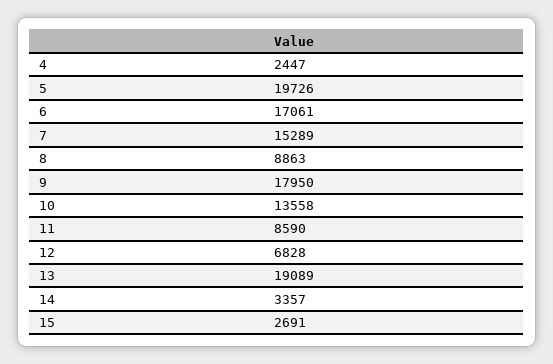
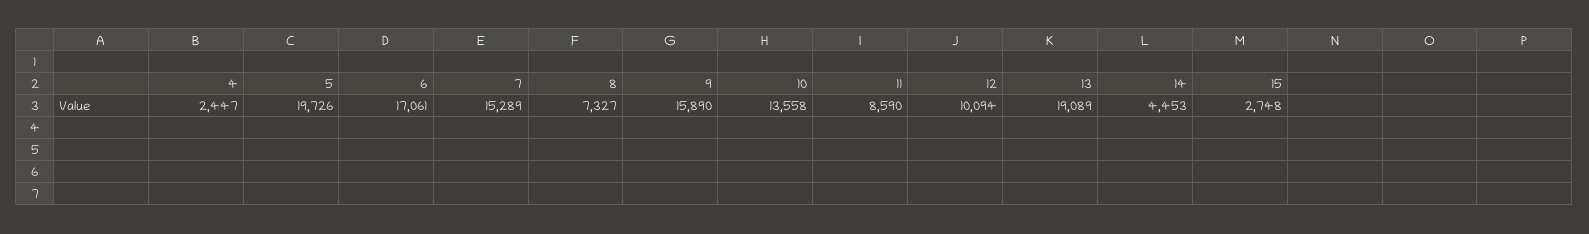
8: 8863 -> 7327
9: 17950 -> 15890
12: 6828 -> 10094
14: 3357 -> 4453
15: 2691 -> 2748

